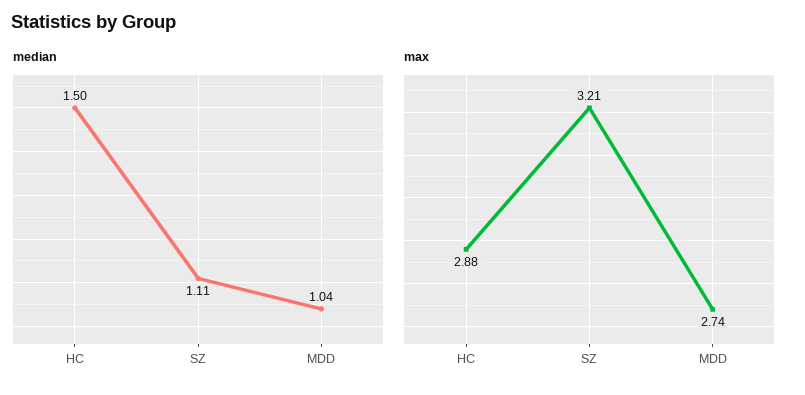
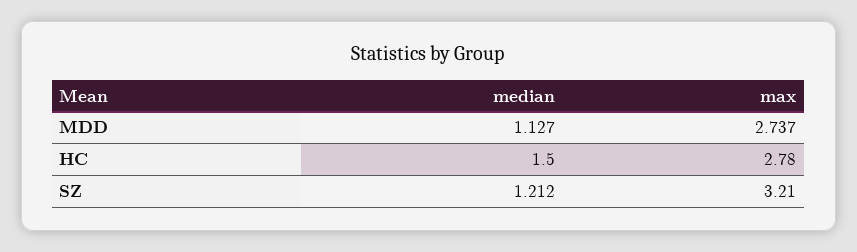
median, SZ: 1.11 -> 1.212
median, MDD: 1.04 -> 1.127
max, HC: 2.88 -> 2.78

